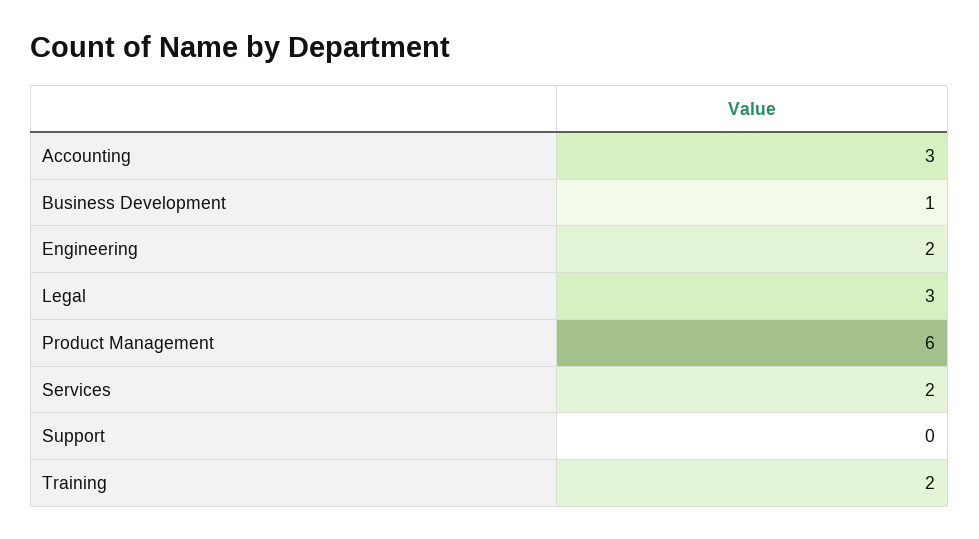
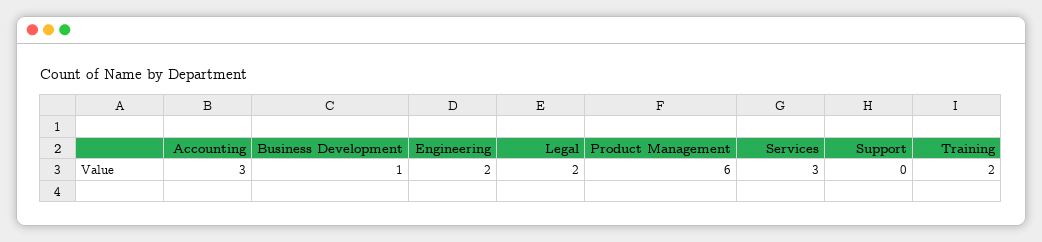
Legal: 3 -> 2
Services: 2 -> 3

